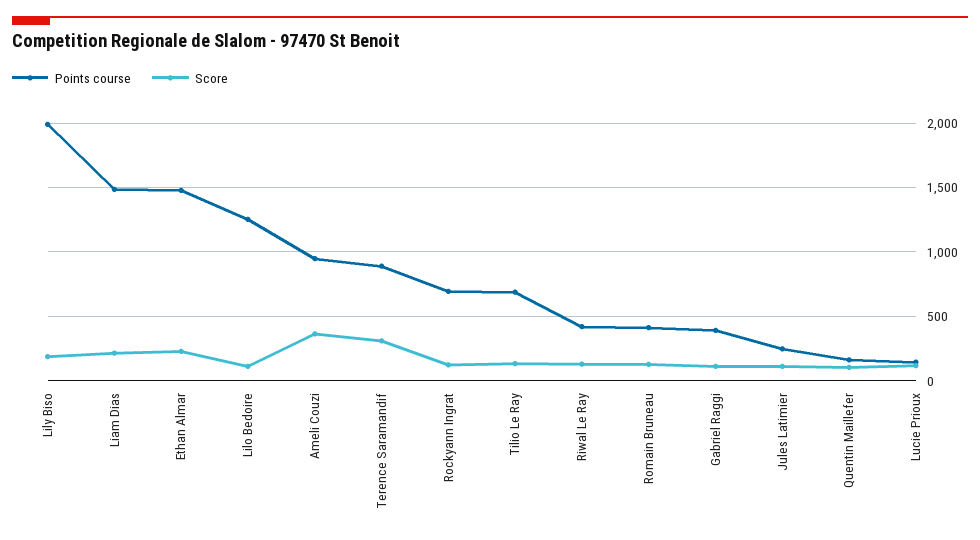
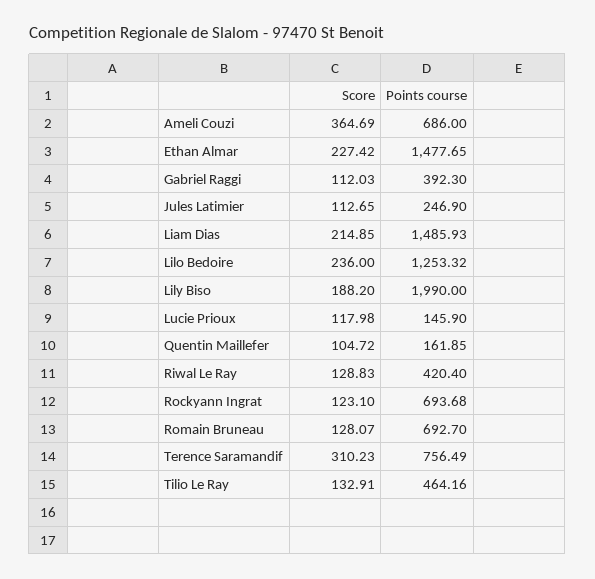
Score, Lilo Bedoire: 100 -> 236
Points course, Ameli Couzi: 950 -> 686
Points course, Terence Saramandif: 900 -> 756.49
Points course, Tilio Le Ray: 700 -> 464.16
Points course, Romain Bruneau: 400 -> 692.7

